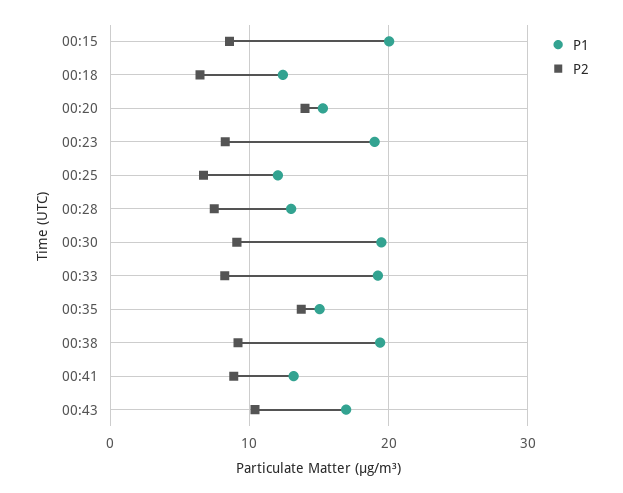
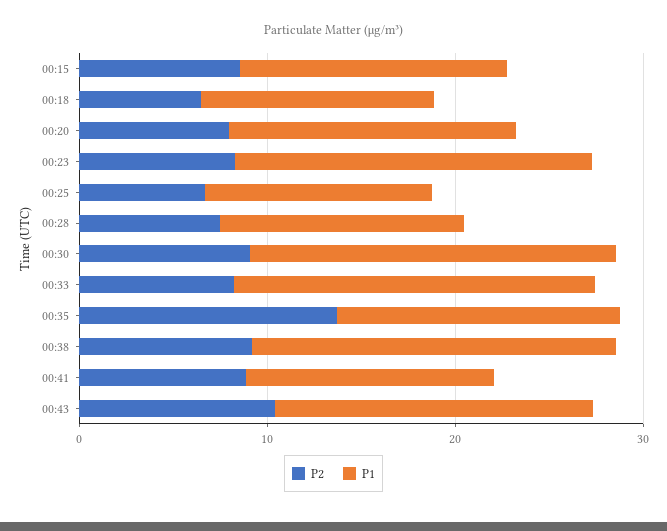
P1, 00:15: 20 -> 14
P2, 00:20: 14 -> 8

